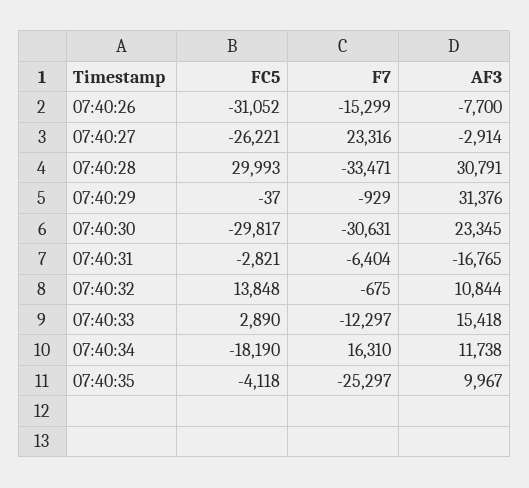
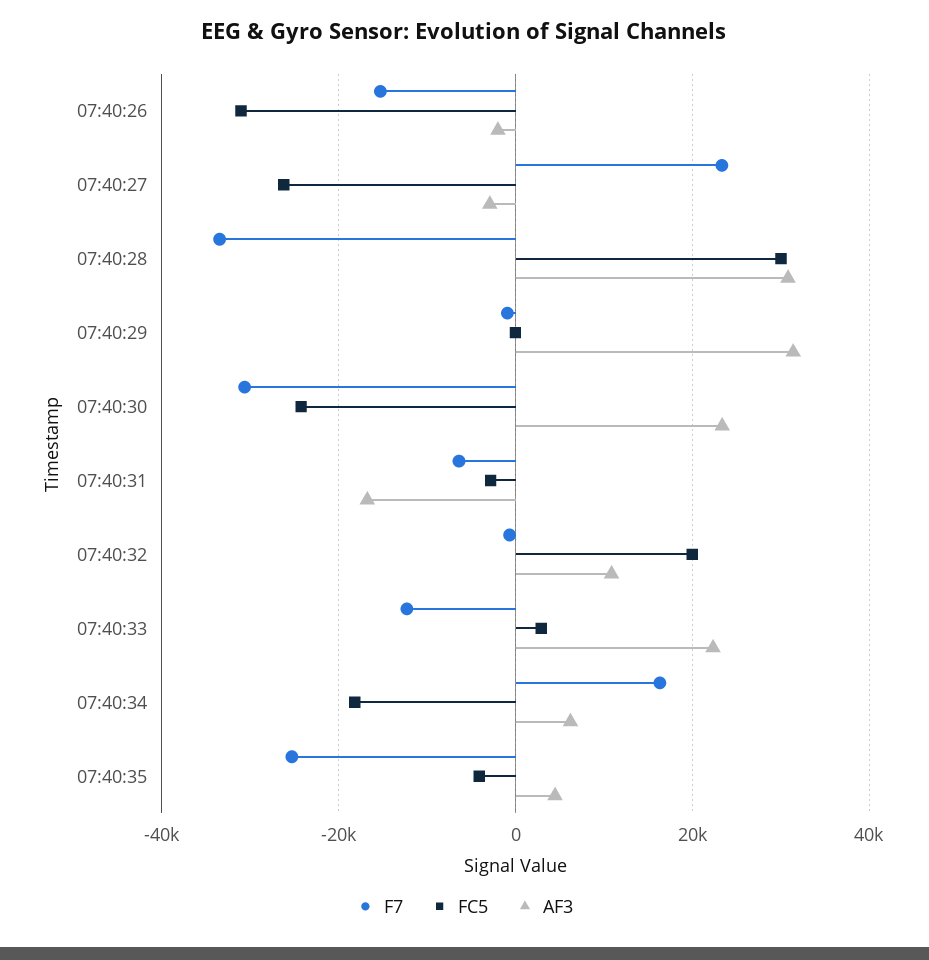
AF3, 07:40:26: -7700 -> -2000
FC5, 07:40:30: -29817 -> -24000
FC5, 07:40:32: 13848 -> 20000
AF3, 07:40:33: 15418 -> 22000
AF3, 07:40:34: 11738 -> 6000
AF3, 07:40:35: 9967 -> 4000

